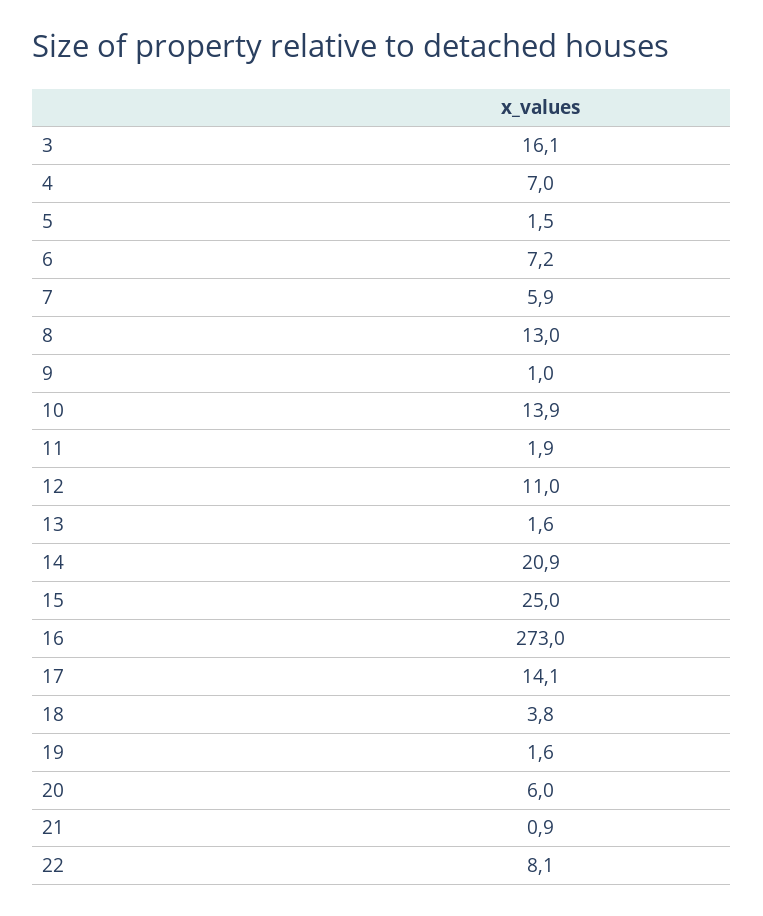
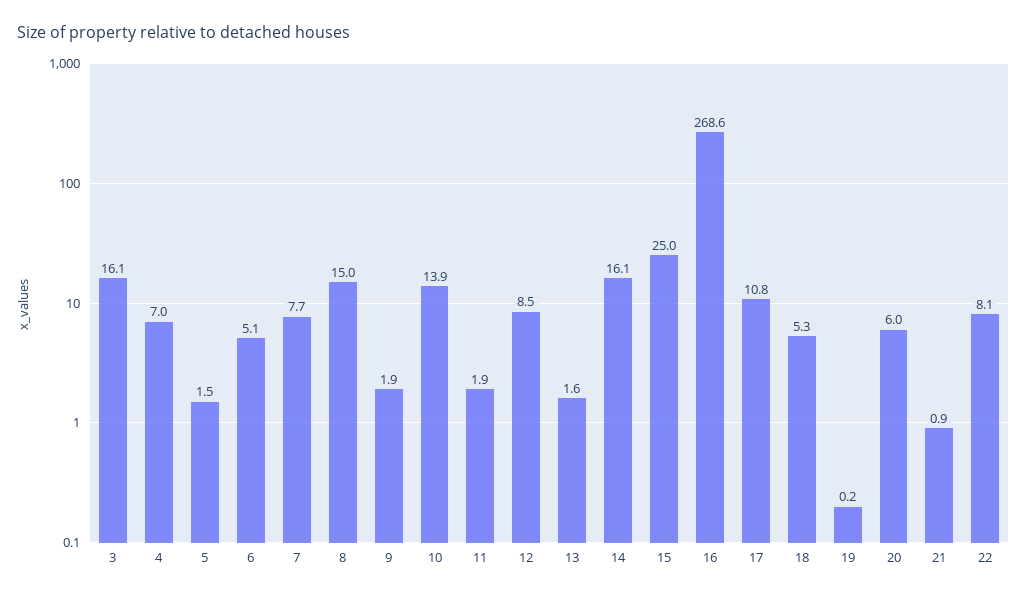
6: 7.2 -> 5.1
7: 5.9 -> 7.7
8: 13 -> 15
9: 1 -> 1.9
12: 11 -> 8.5
14: 20.9 -> 16.1
16: 273 -> 268.6
17: 14.1 -> 10.8
18: 3.8 -> 5.3
19: 1.6 -> 0.2

